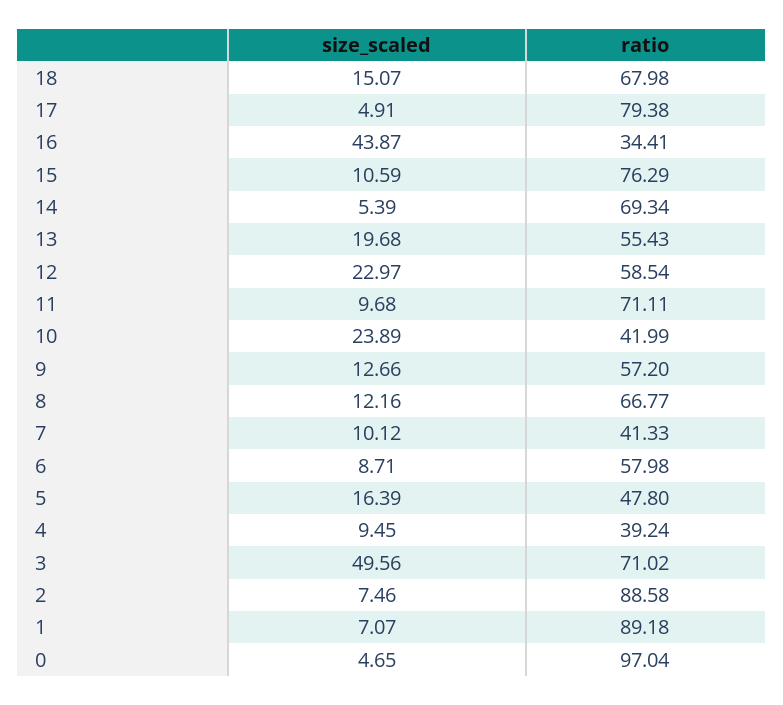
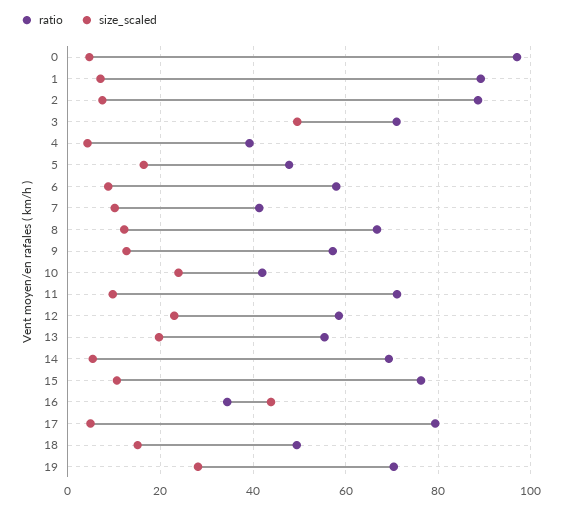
ratio, 18: 67.98 -> 50
size_scaled, 4: 9.45 -> 4
ratio, 19: none -> 70
size_scaled, 19: none -> 28

